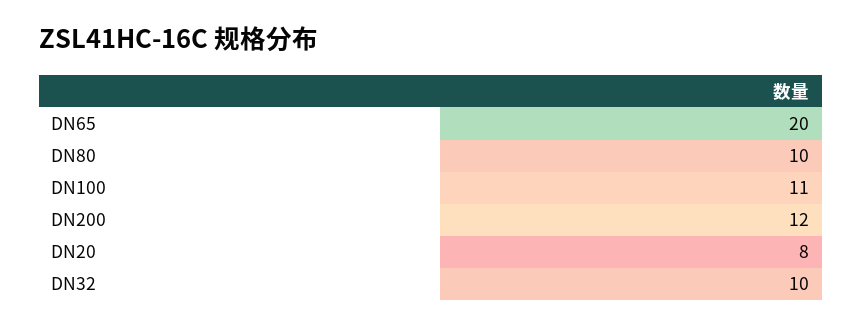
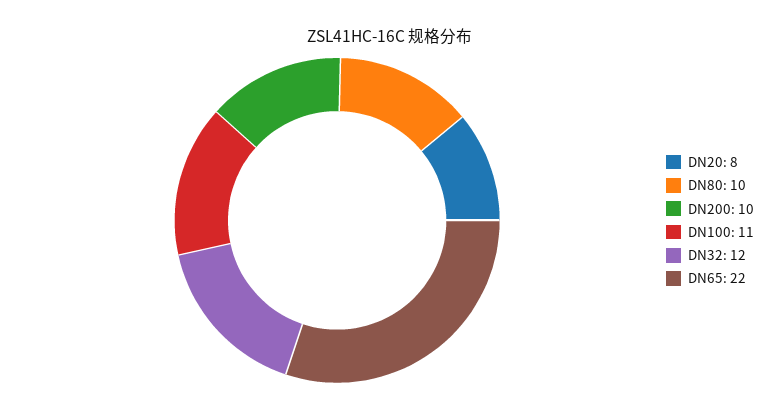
DN65: 20 -> 22
DN200: 12 -> 10
DN32: 10 -> 12

